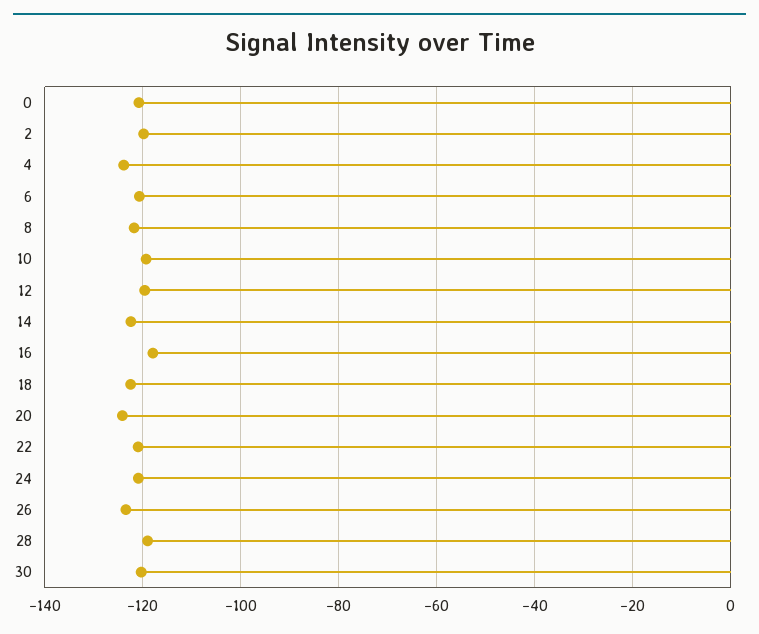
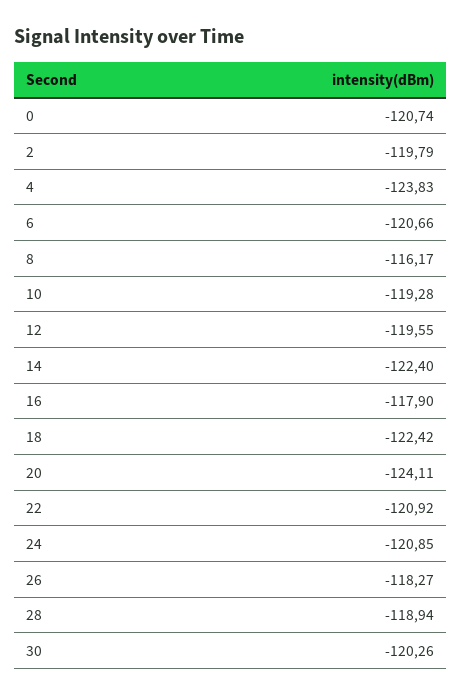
8: -122 -> -116.17
26: -124 -> -118.27

